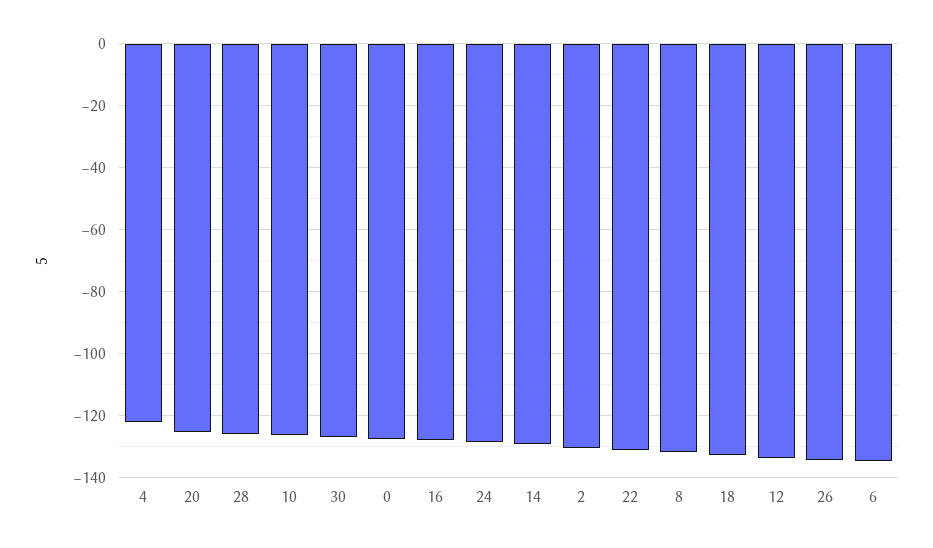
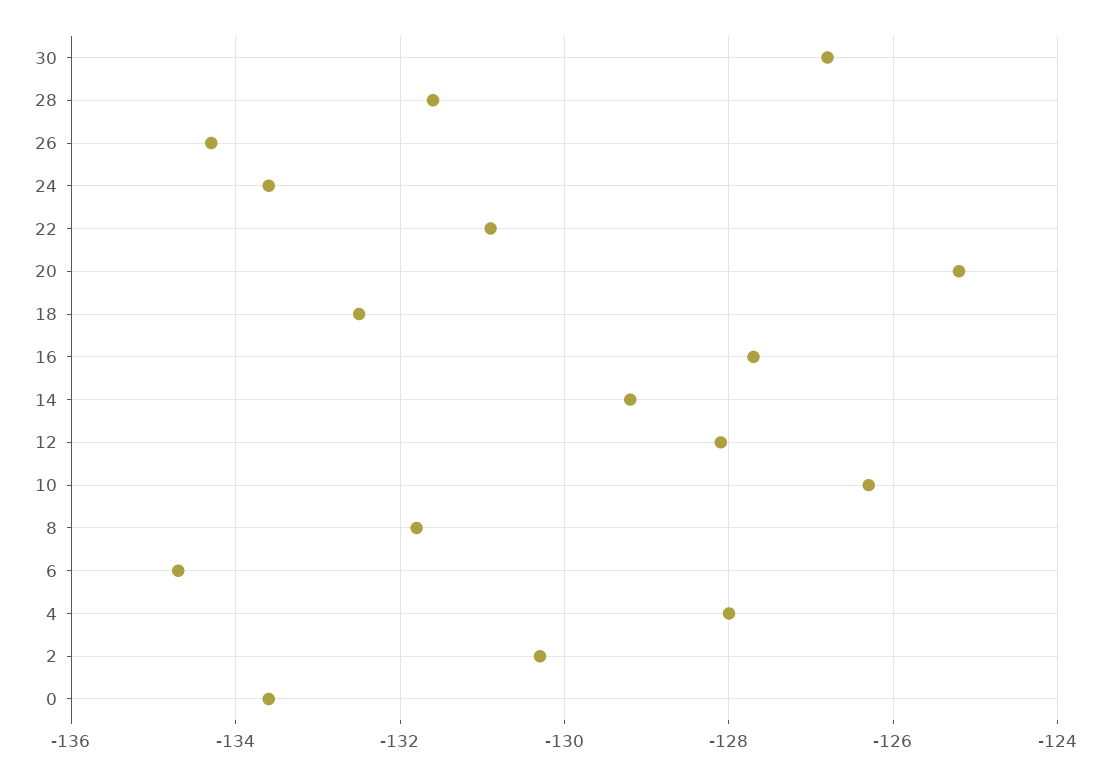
4: -122 -> -128
28: -126 -> -131.5
0: -128 -> -133.5
24: -128 -> -133.5
12: -134 -> -128

